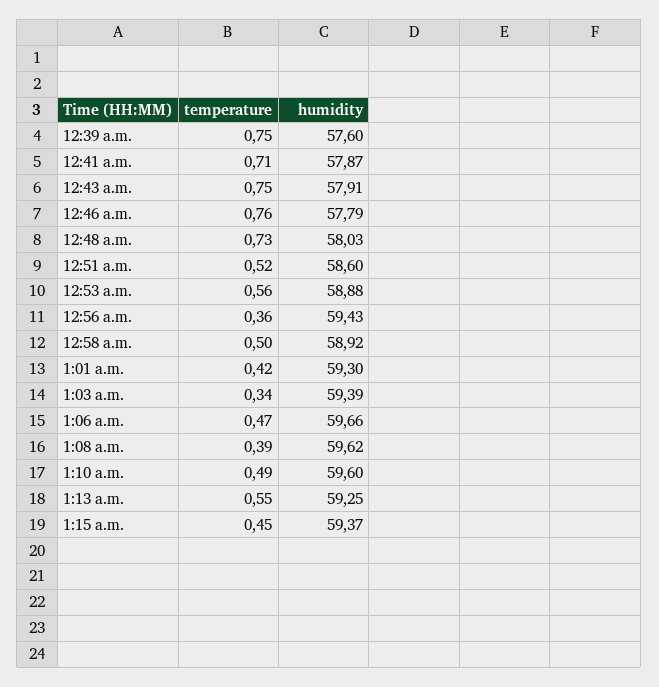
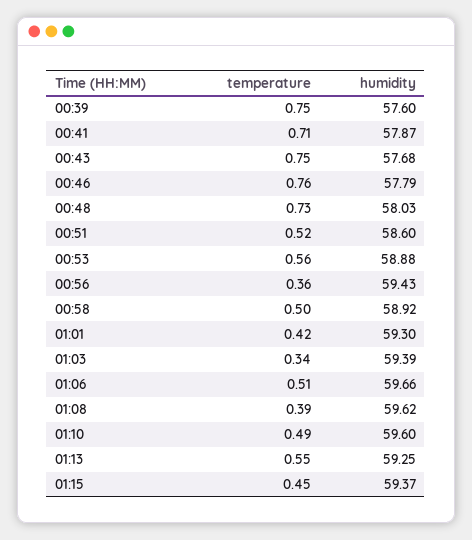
humidity, 12:43 a.m.: 57.91 -> 57.68
temperature, 1:06 a.m.: 0.47 -> 0.51

